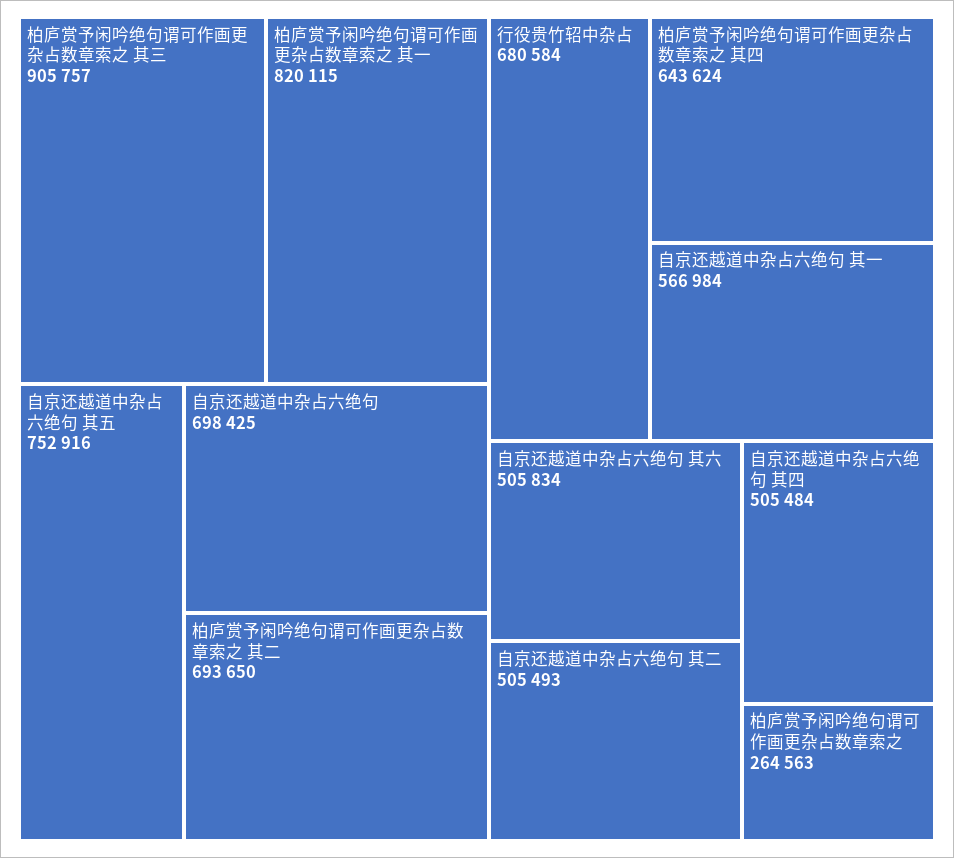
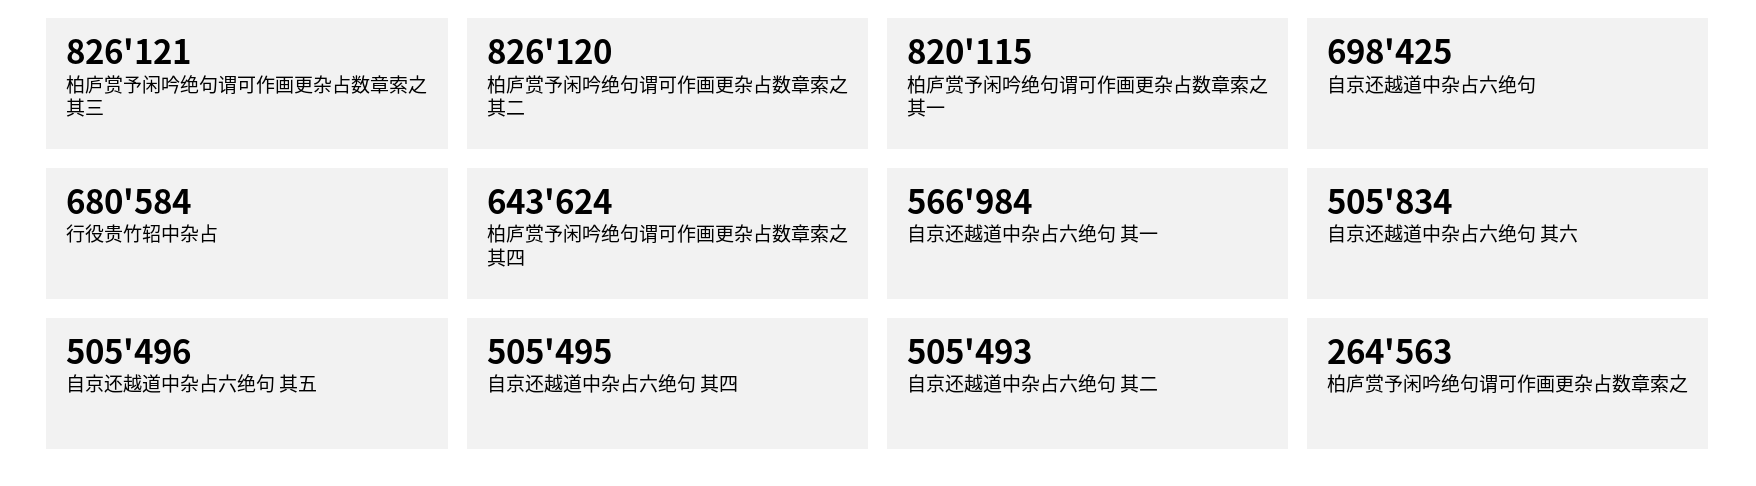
柏庐赏予闲吟绝句谓可作画更杂占数章索之 其三: 905757 -> 826121
自京还越道中杂占六绝句 其五: 752916 -> 505496
柏庐赏予闲吟绝句谓可作画更杂占数章索之 其二: 693650 -> 826120
自京还越道中杂占六绝句 其四: 505484 -> 505495

